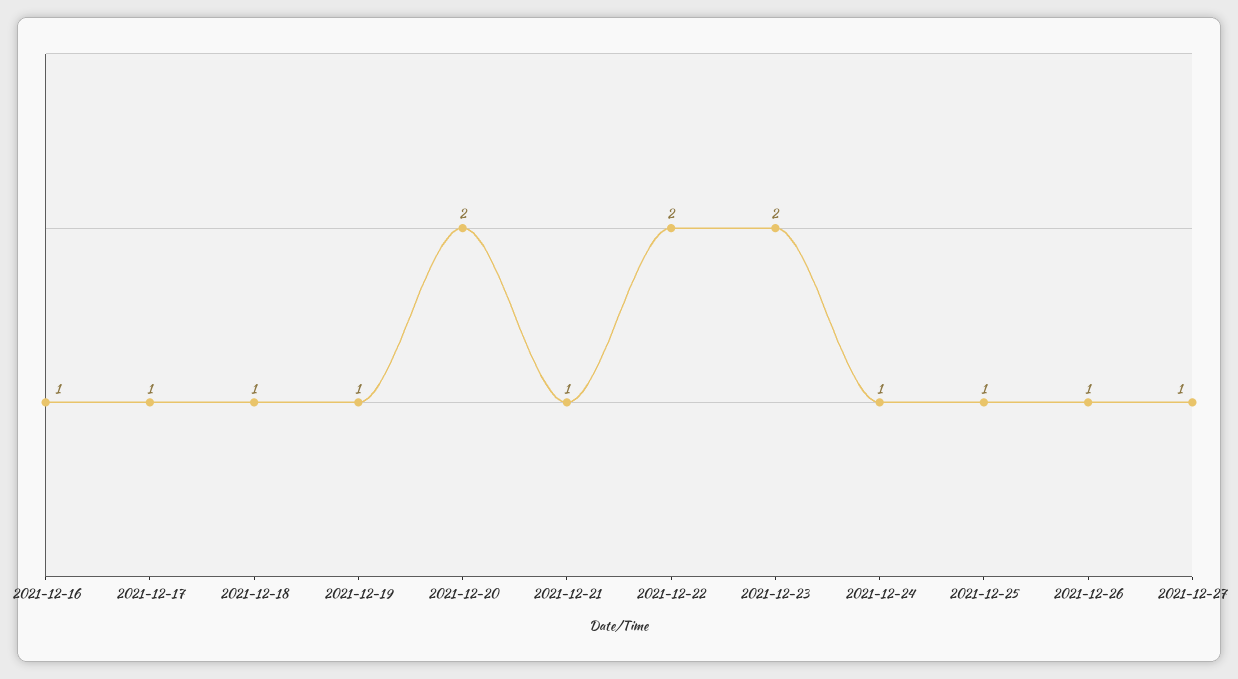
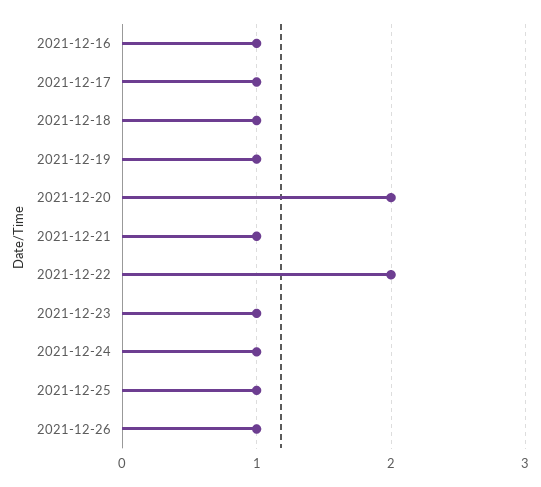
2021-12-23: 2 -> 1
2021-12-27: 1 -> none

